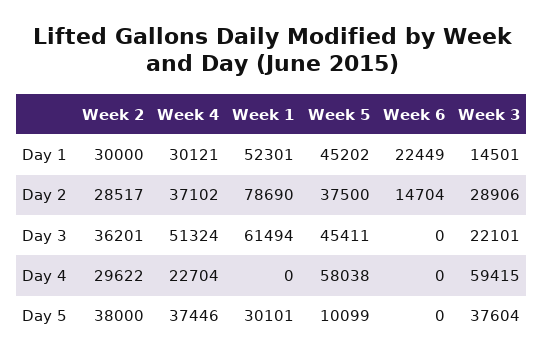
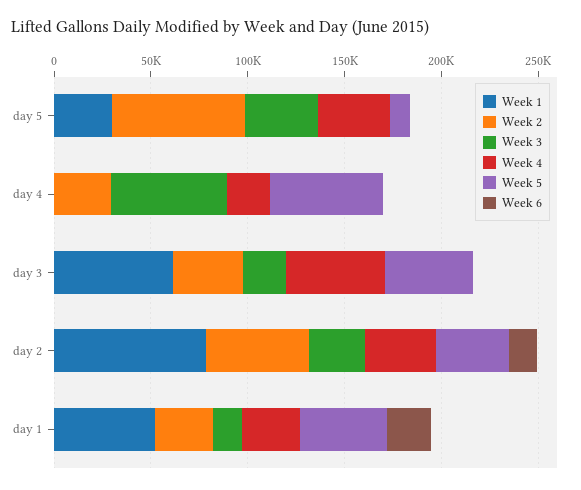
Week 2, Day 2: 28517 -> 50000
Week 2, Day 5: 38000 -> 70000

